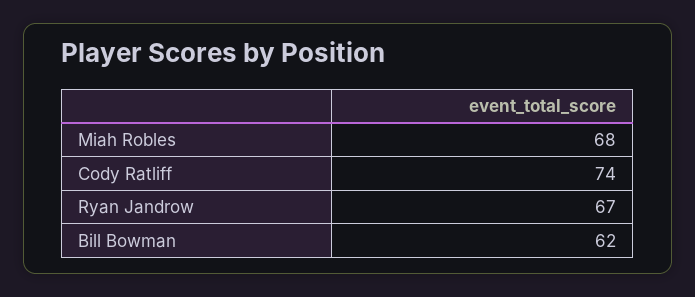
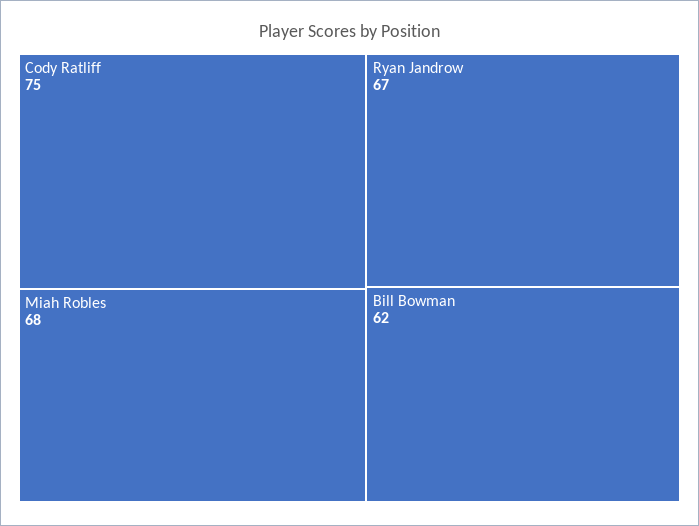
Cody Ratliff: 74 -> 75

